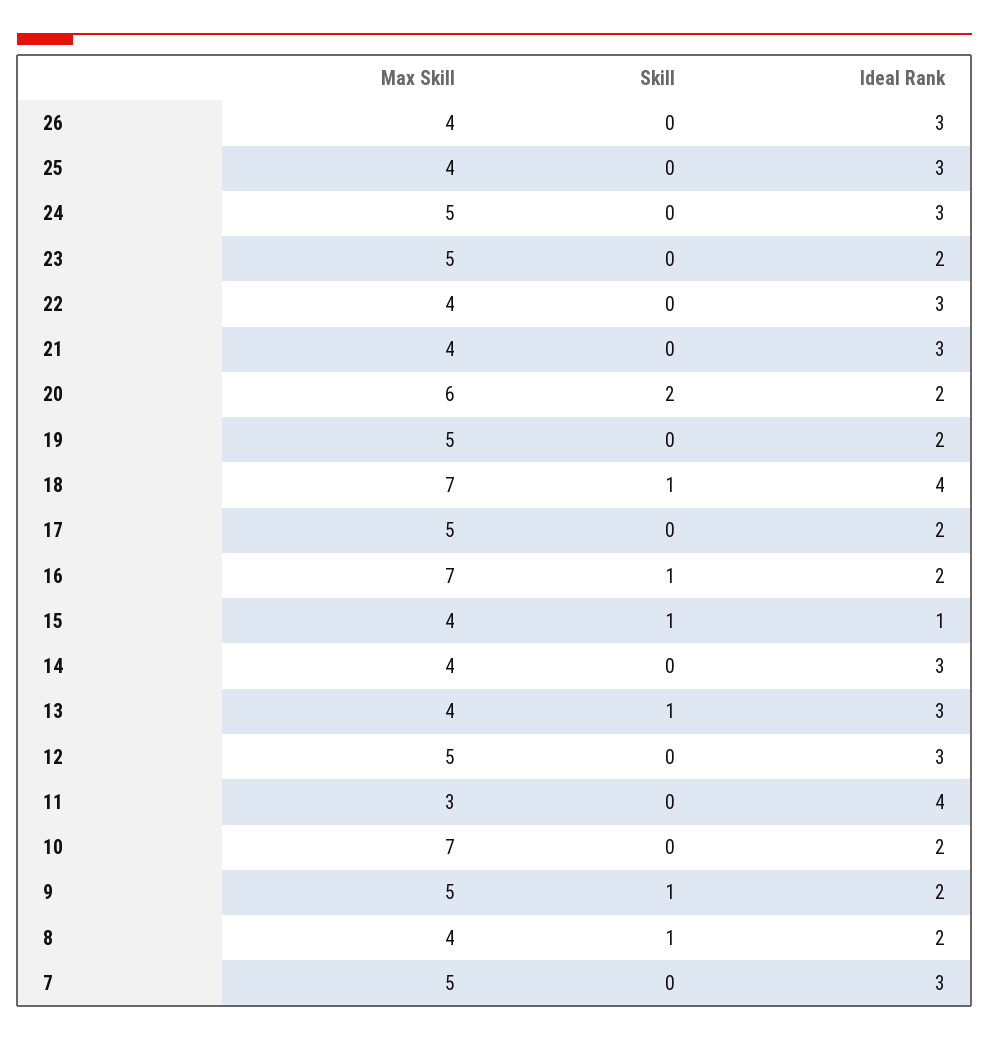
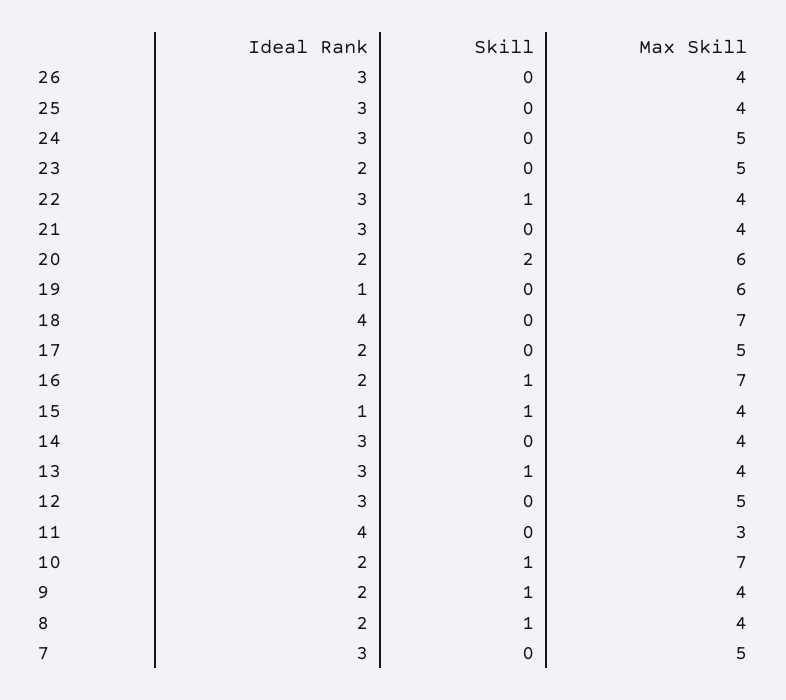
Skill, 22: 0 -> 1
Max Skill, 19: 5 -> 6
Ideal Rank, 19: 2 -> 1
Skill, 18: 1 -> 0
Skill, 10: 0 -> 1
Max Skill, 9: 5 -> 4

